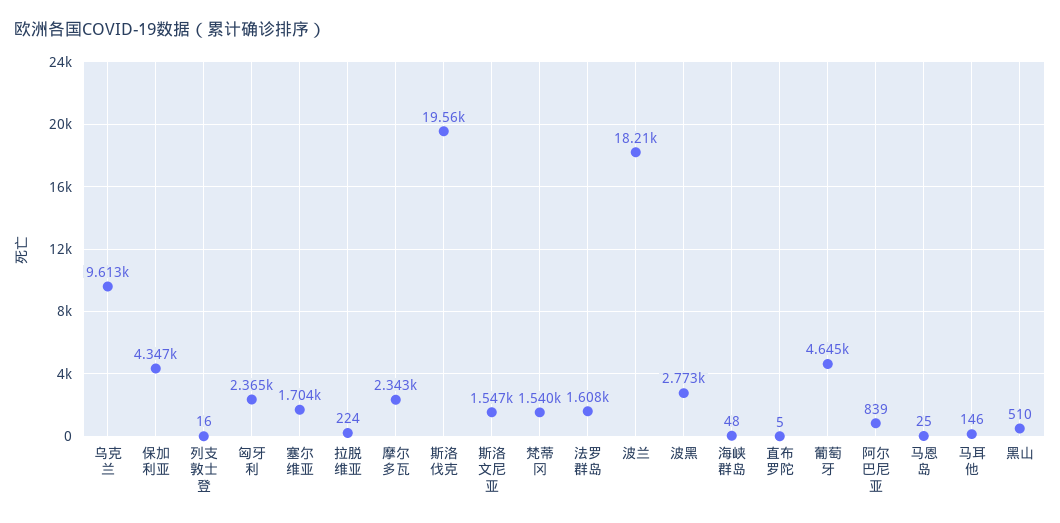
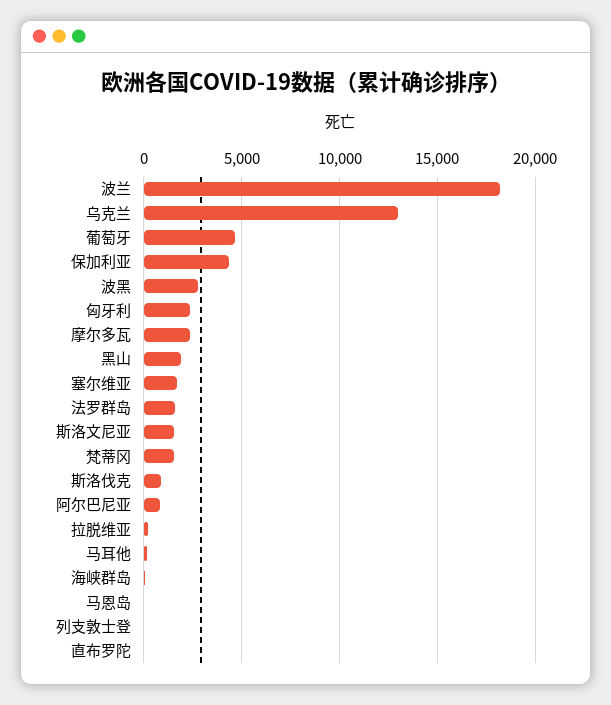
乌克兰: 9613 -> 13000
斯洛伐克: 19560 -> 1000
黑山: 510 -> 2000

